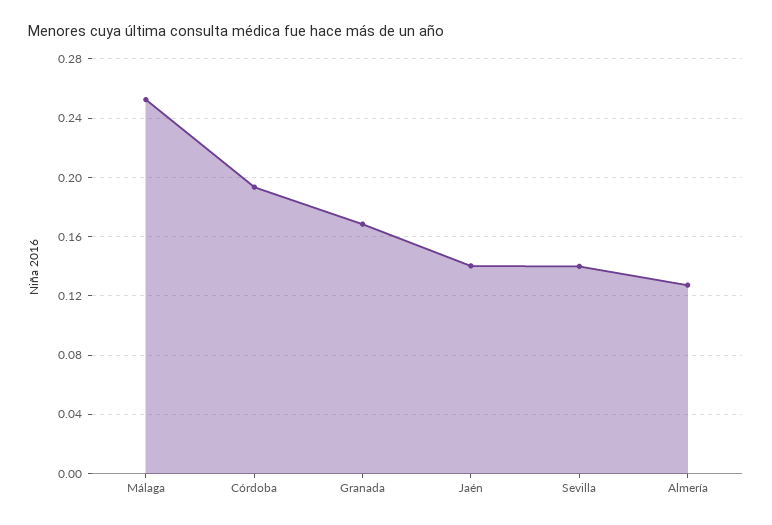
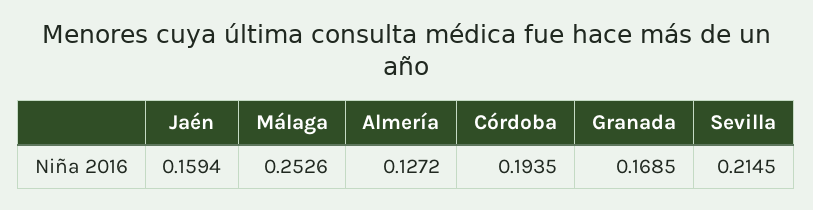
Jaén: 0.14 -> 0.1594
Sevilla: 0.14 -> 0.2145

